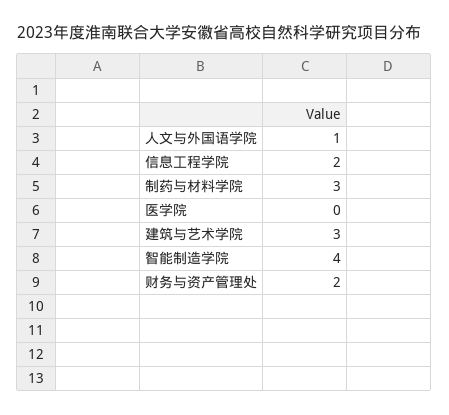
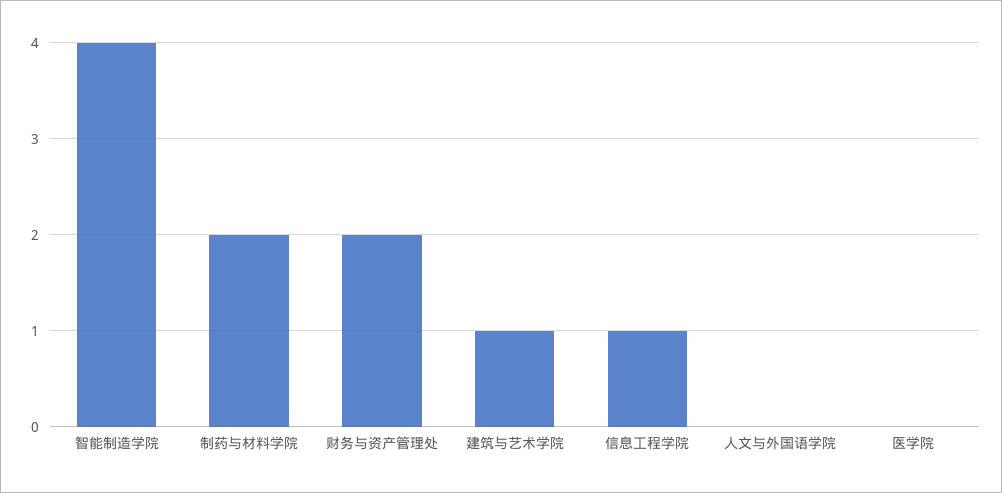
人文与外国语学院: 1 -> 0
信息工程学院: 2 -> 1
制药与材料学院: 3 -> 2
建筑与艺术学院: 3 -> 1

